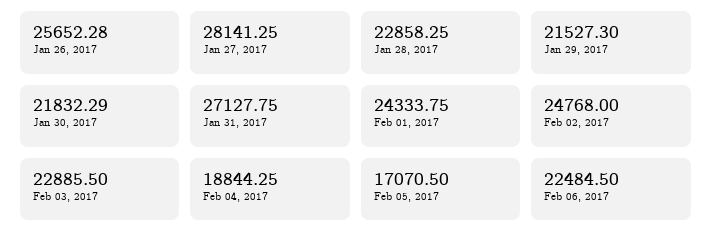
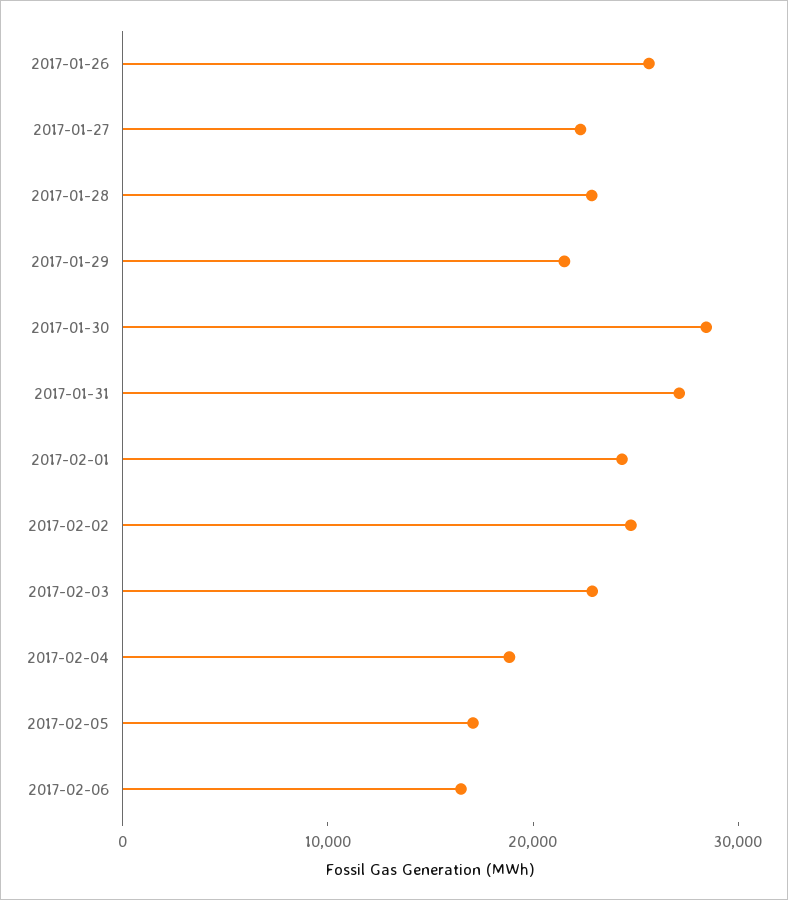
Jan 27, 2017: 28141.25 -> 22000
Jan 30, 2017: 21832.29 -> 28000
Feb 06, 2017: 22484.5 -> 16000

